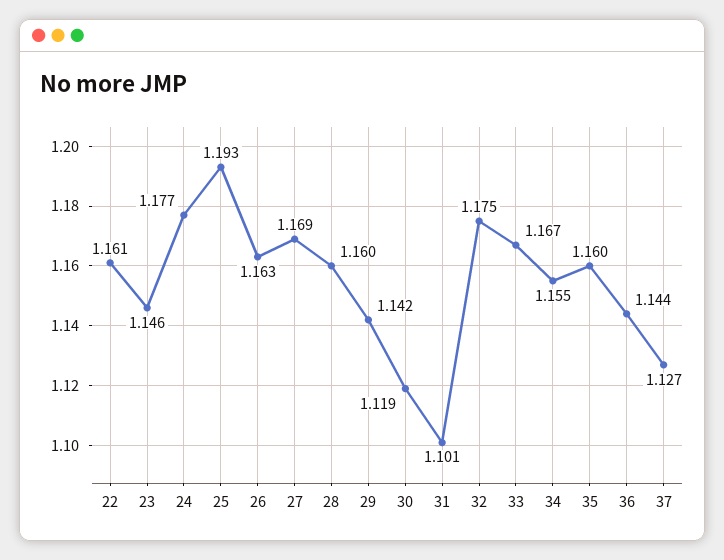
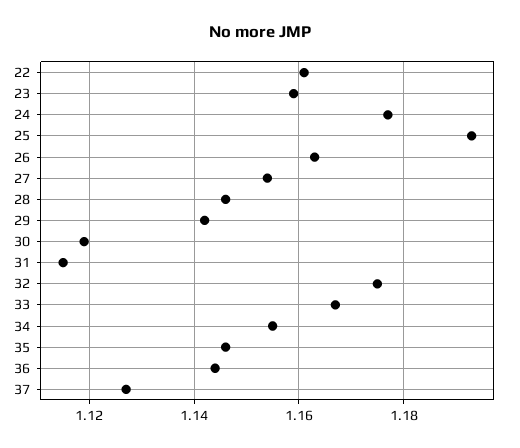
23: 1.146 -> 1.16
27: 1.169 -> 1.155
28: 1.16 -> 1.145
31: 1.101 -> 1.115
35: 1.16 -> 1.145

